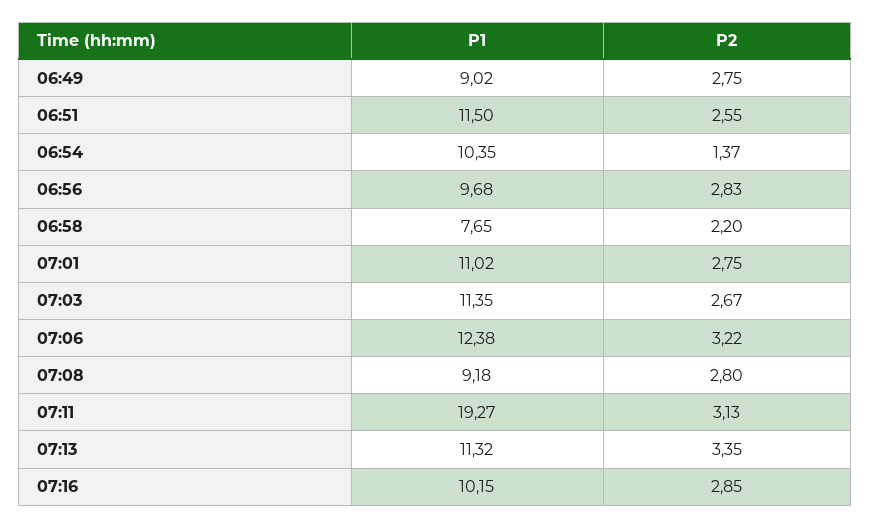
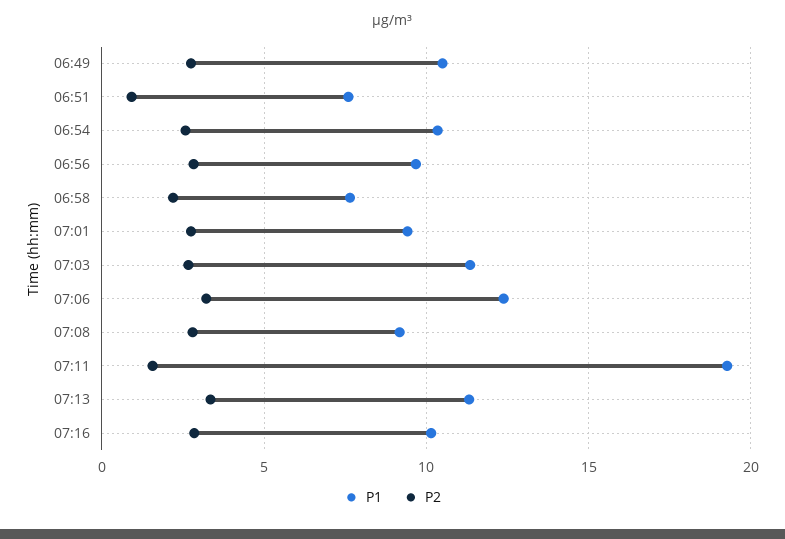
P1, 06:49: 9.02 -> 10.5
P1, 06:51: 11.5 -> 7.5
P2, 06:51: 2.55 -> 1
P2, 06:54: 1.37 -> 2.5
P1, 07:01: 11.02 -> 9.5
P2, 07:11: 3.13 -> 1.5

